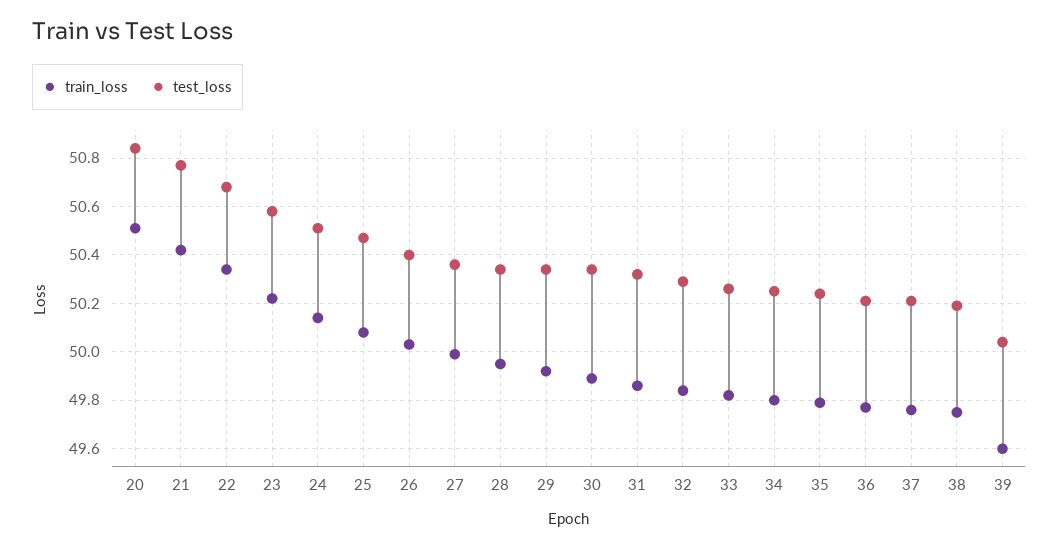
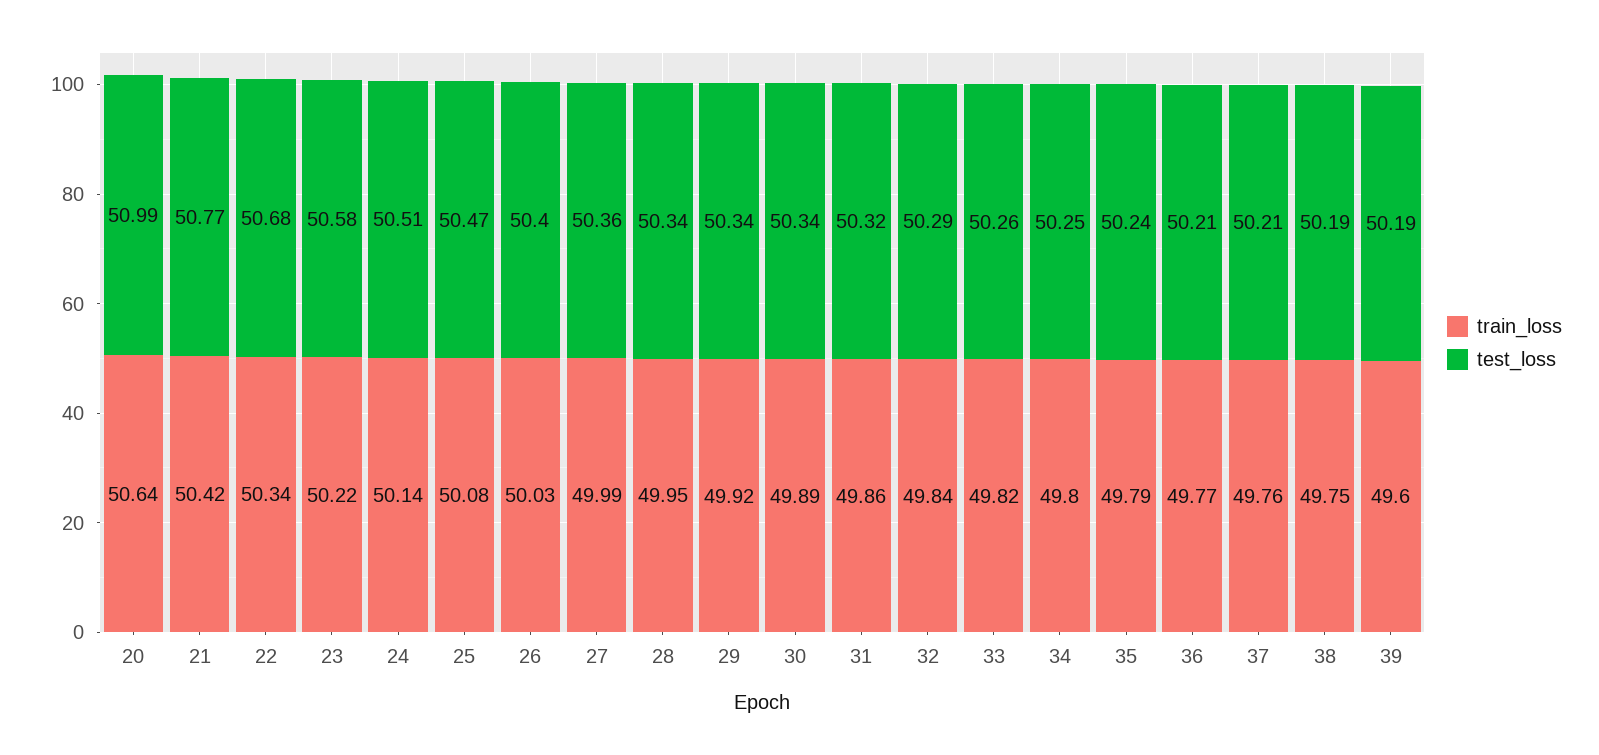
train_loss, 20: 50.5 -> 50.64
test_loss, 20: 50.85 -> 50.99
test_loss, 39: 50.05 -> 50.19

